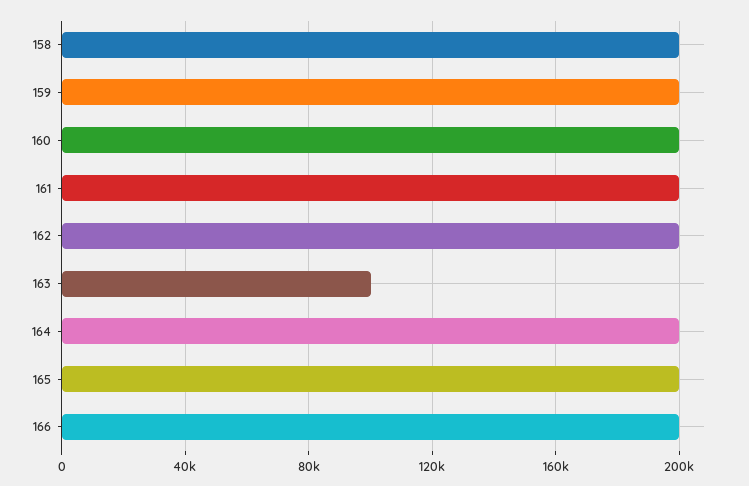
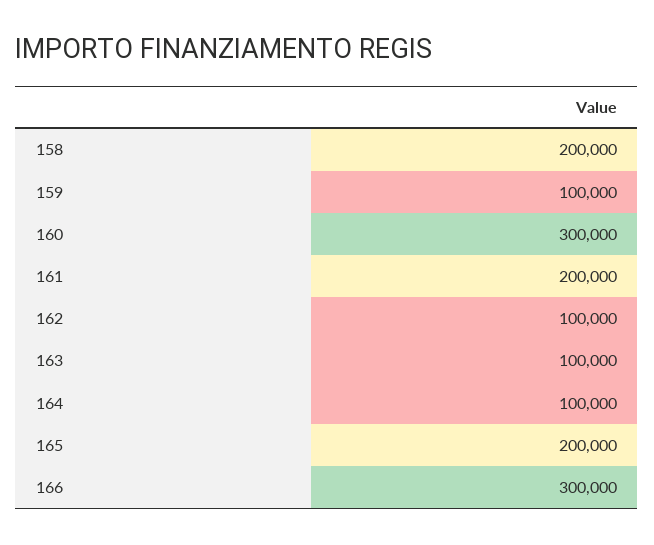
159: 200000 -> 100000
160: 200000 -> 300000
162: 200000 -> 100000
164: 200000 -> 100000
166: 200000 -> 300000

